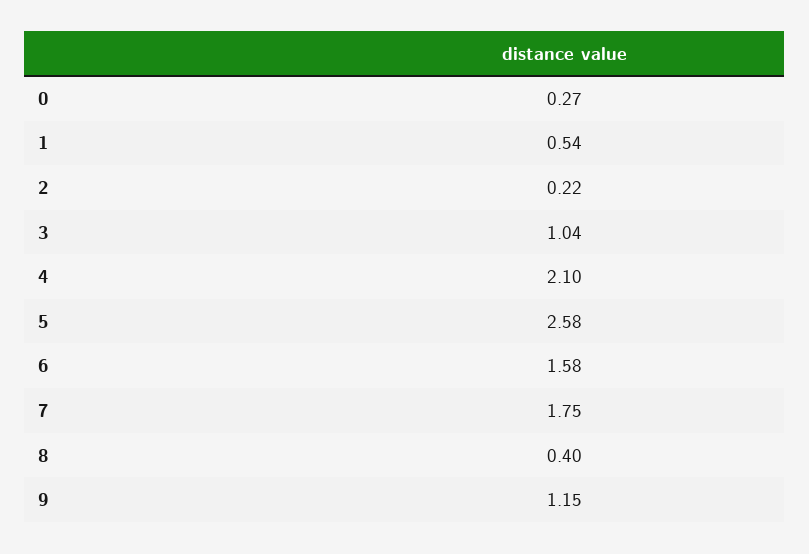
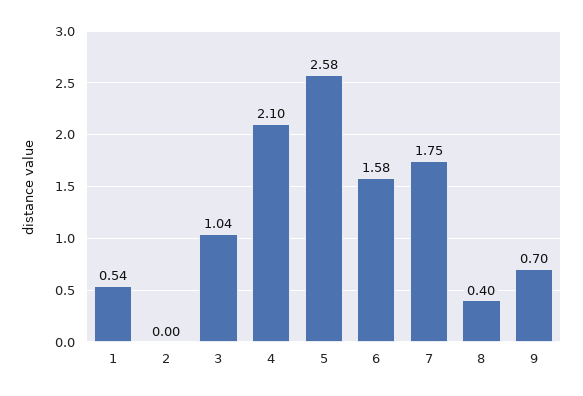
0: 0.27 -> none
2: 0.22 -> 0
9: 1.15 -> 0.7

